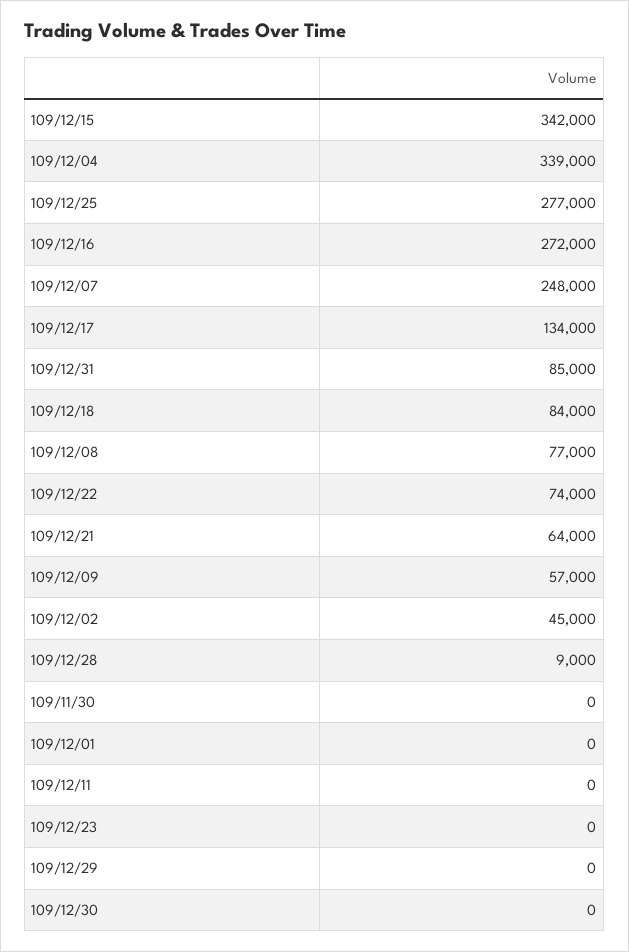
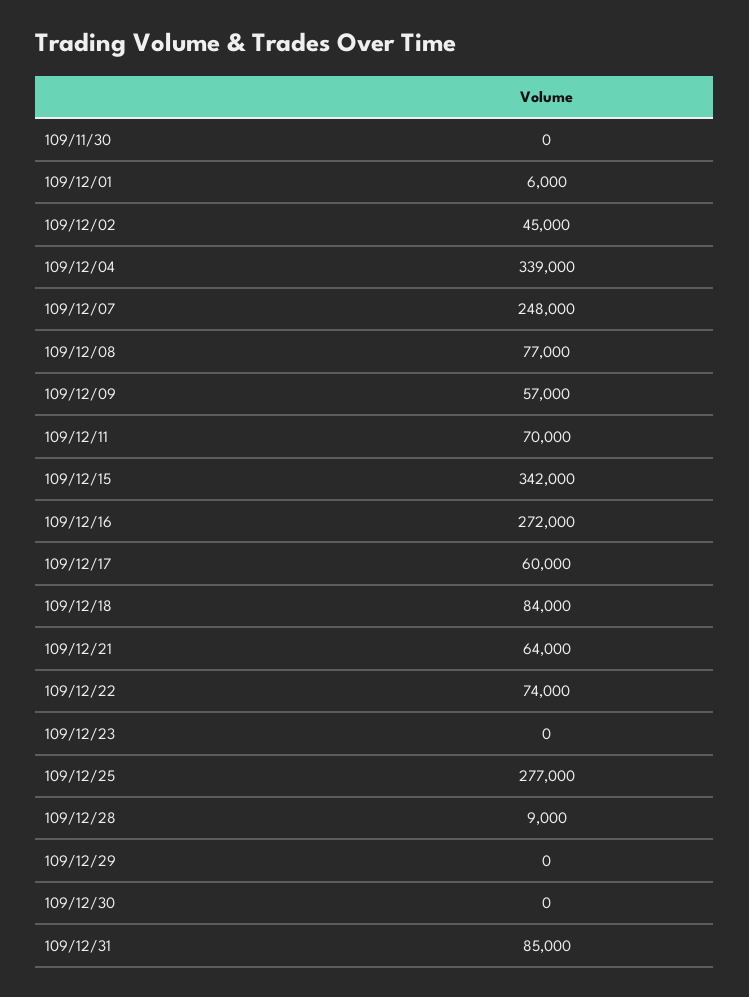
109/12/17: 134000 -> 60000
109/12/01: 0 -> 6000
109/12/11: 0 -> 70000

